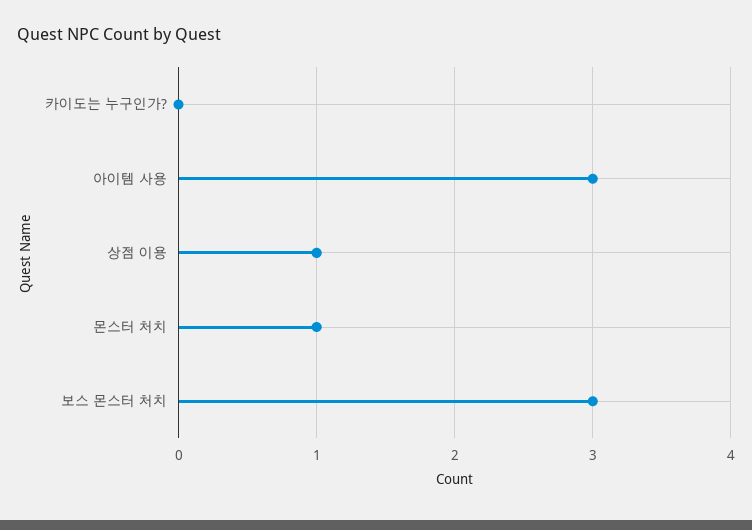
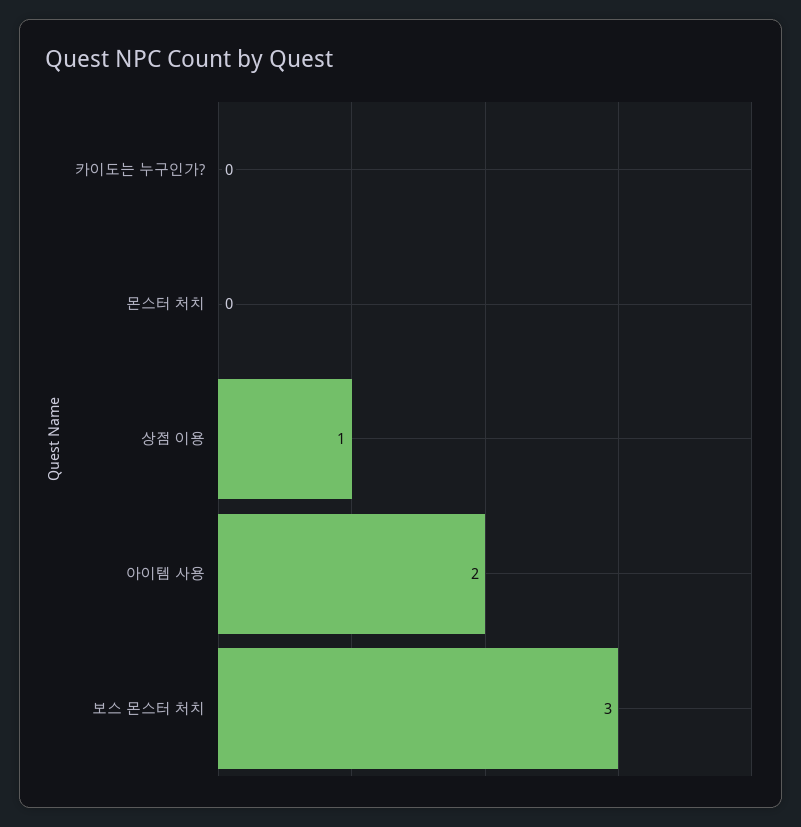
아이템 사용: 3 -> 2
몬스터 처치: 1 -> 0

